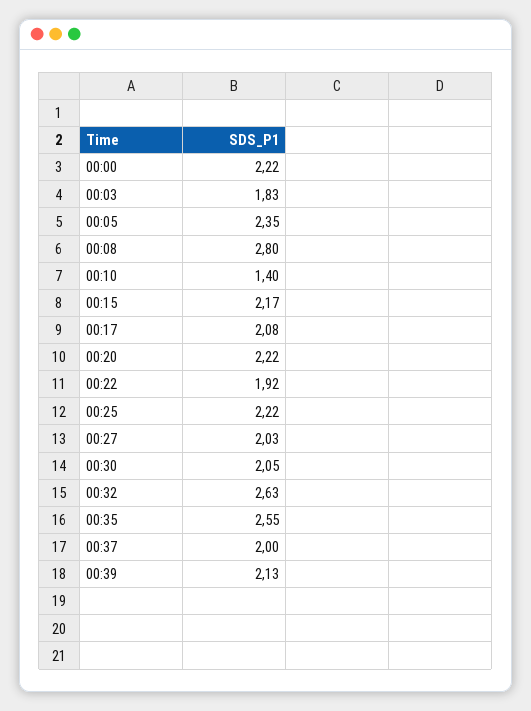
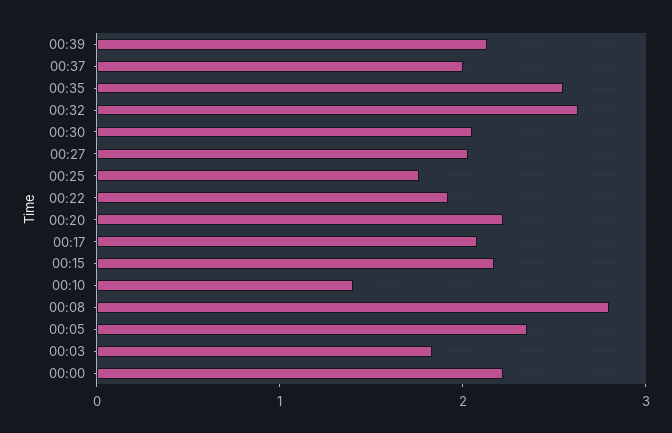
00:25: 2.22 -> 1.8

